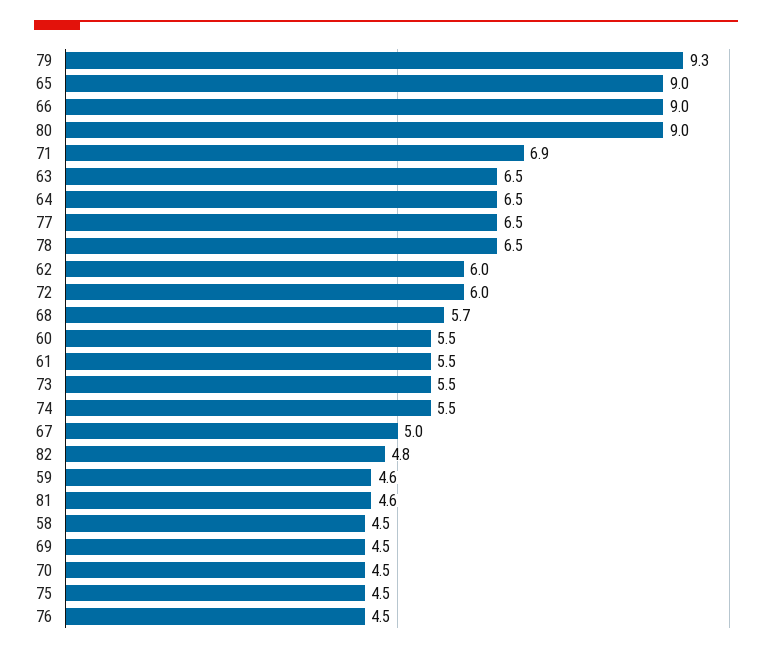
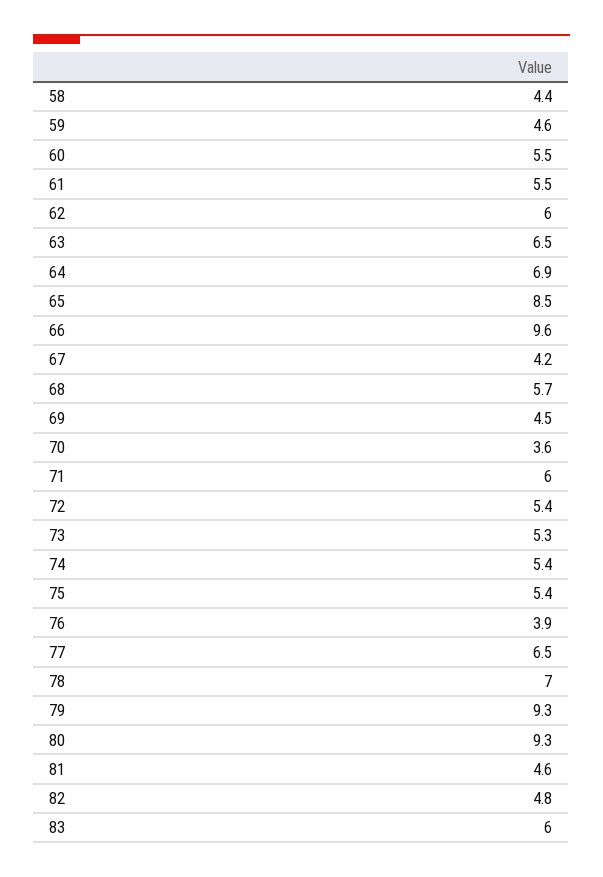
65: 9 -> 8.5
66: 9 -> 9.6
80: 9 -> 9.3
71: 6.9 -> 6
64: 6.5 -> 6.9
78: 6.5 -> 7
72: 6 -> 5.4
73: 5.5 -> 5.3
74: 5.5 -> 5.4
67: 5 -> 4.2
58: 4.5 -> 4.4
70: 4.5 -> 3.6
75: 4.5 -> 5.4
76: 4.5 -> 3.9
83: none -> 6

